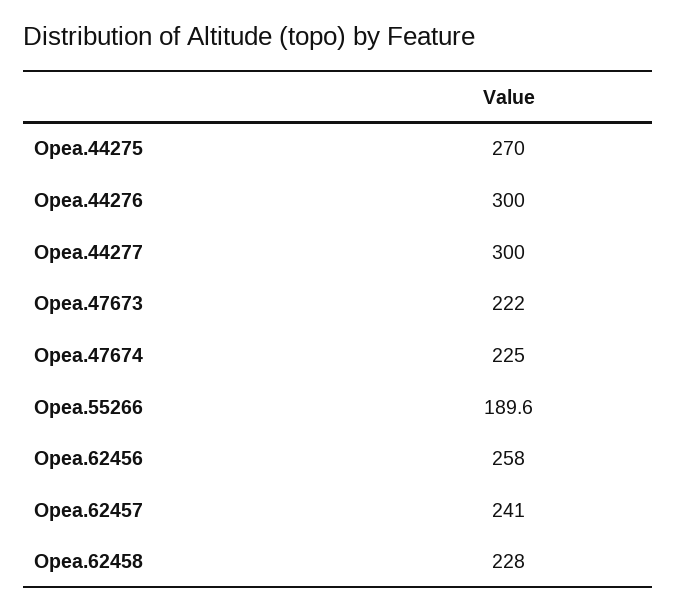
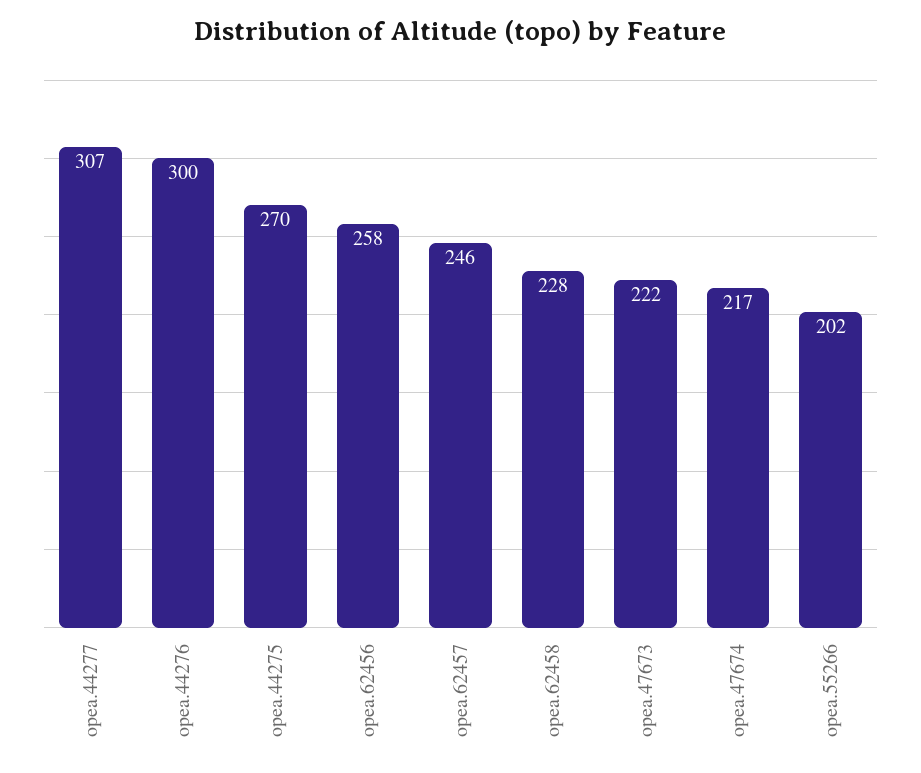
Opea.44277: 300 -> 307
Opea.47674: 225 -> 217
Opea.55266: 189.6 -> 202
Opea.62457: 241 -> 246

